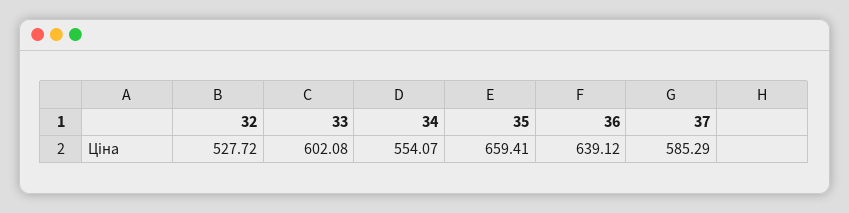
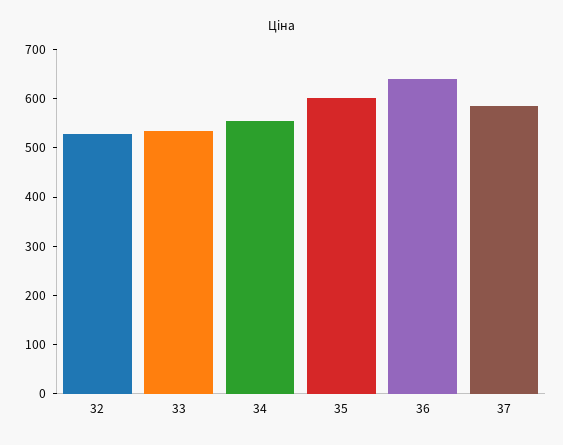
33: 602.08 -> 540
35: 659.41 -> 600

